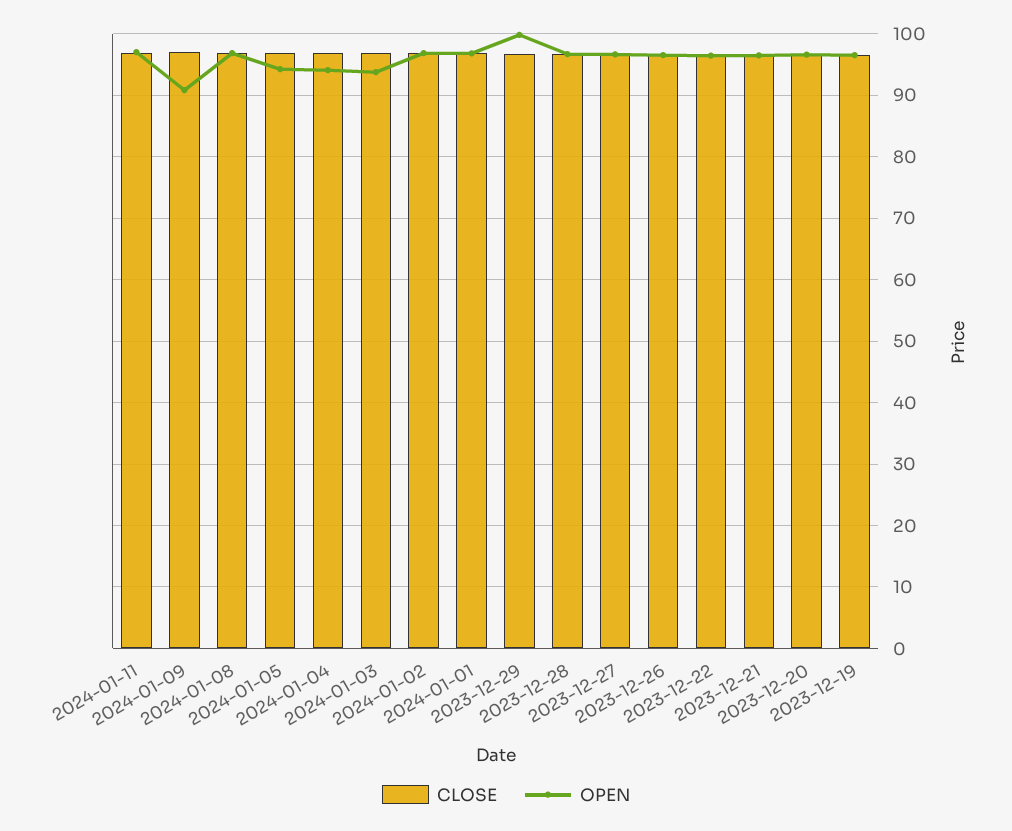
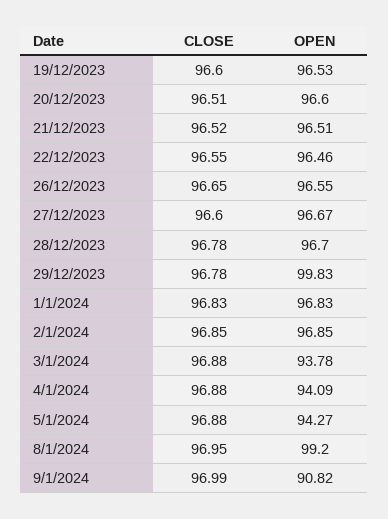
CLOSE, 2024-01-11: 97 -> none
OPEN, 2024-01-11: 97 -> none
OPEN, 2024-01-08: 97 -> 99.2

